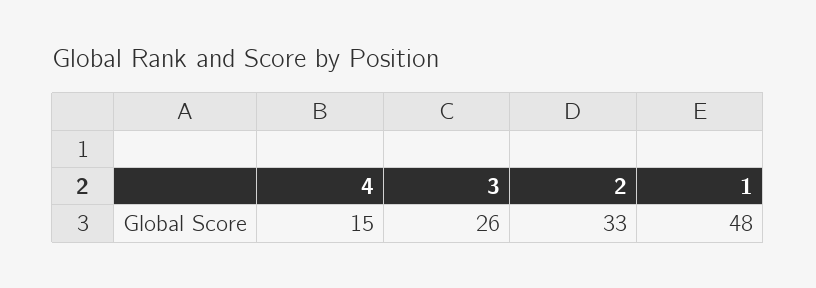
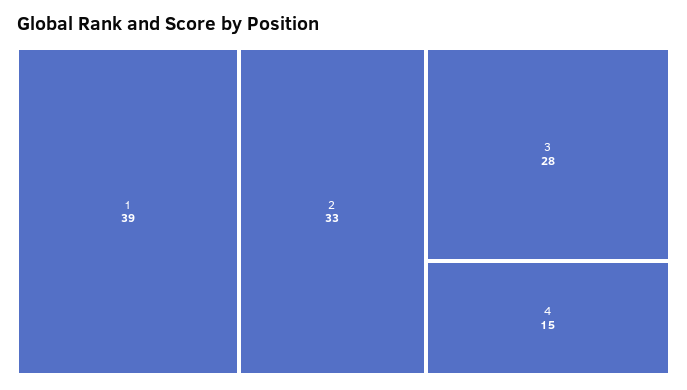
3: 26 -> 28
1: 48 -> 39

